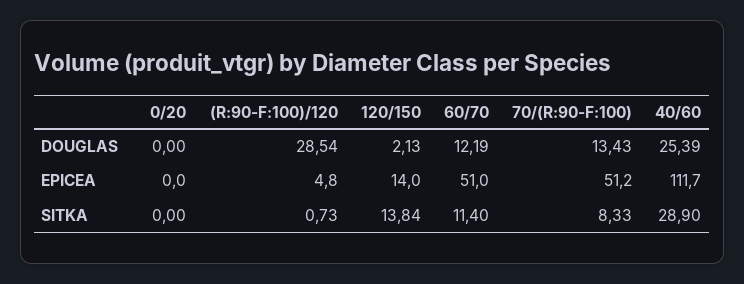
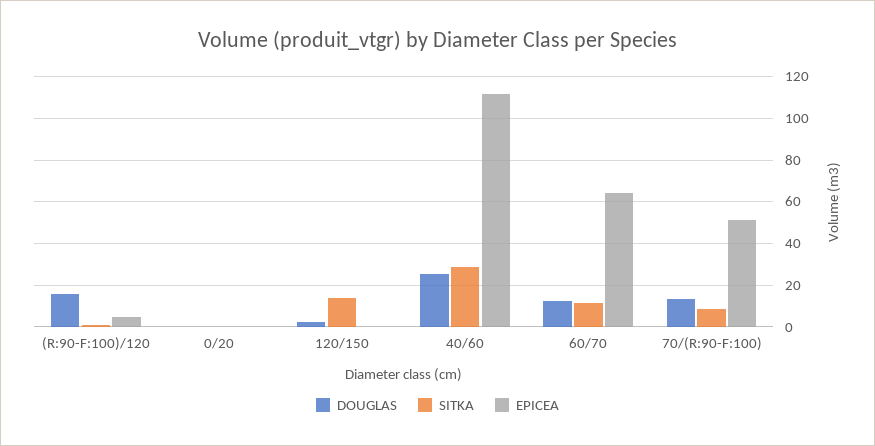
DOUGLAS, (R:90-F:100)/120: 28.54 -> 15
EPICEA, 120/150: 14 -> 0
EPICEA, 60/70: 51 -> 65

